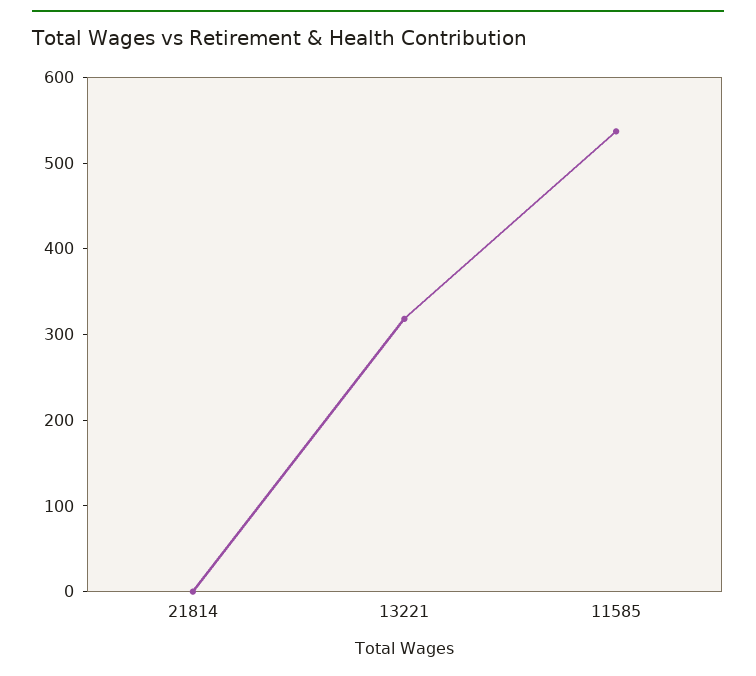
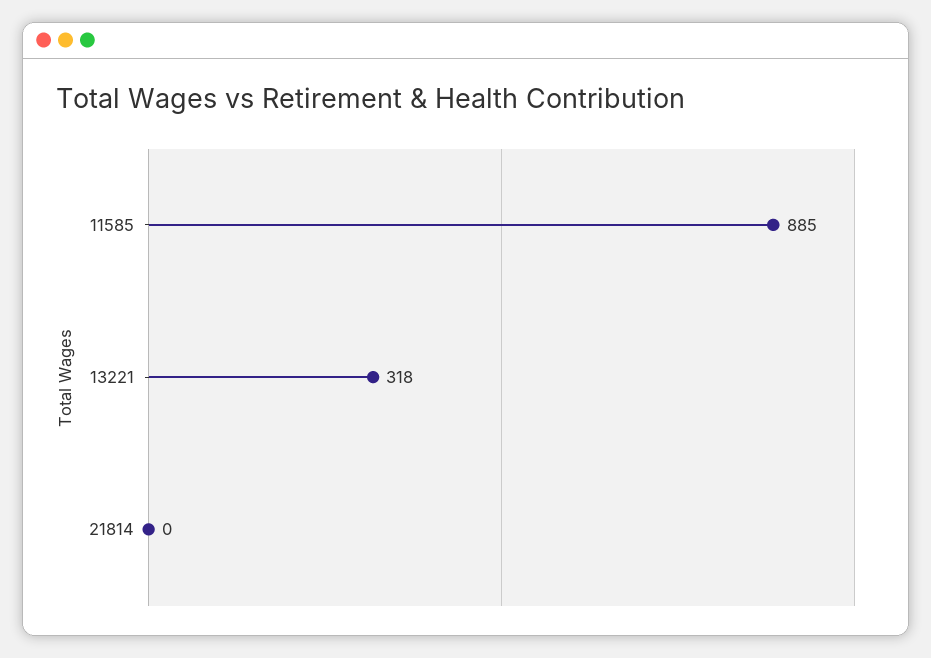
11585: 540 -> 885

